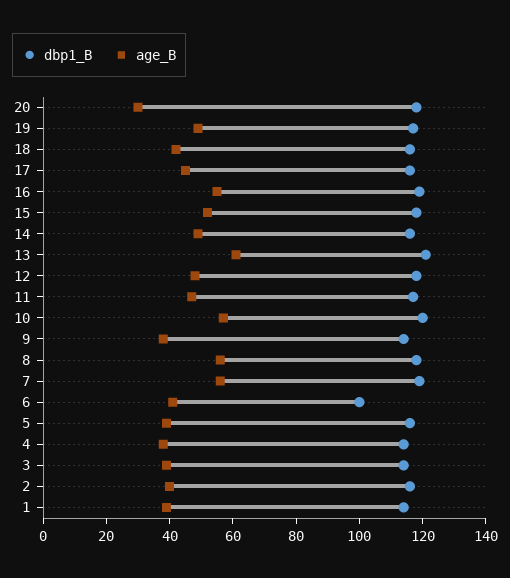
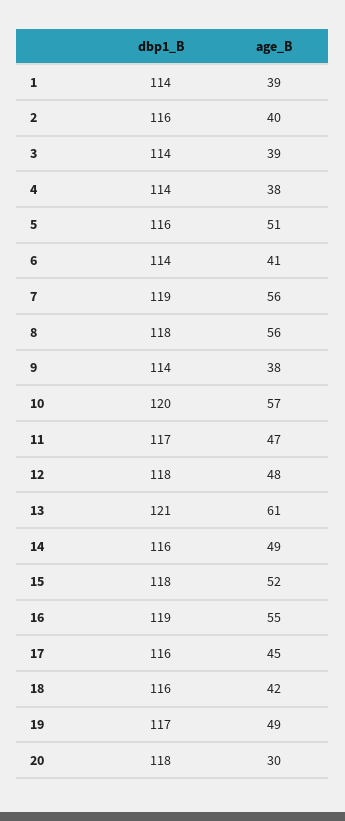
dbp1_B, 6: 100 -> 114
age_B, 5: 40 -> 51

